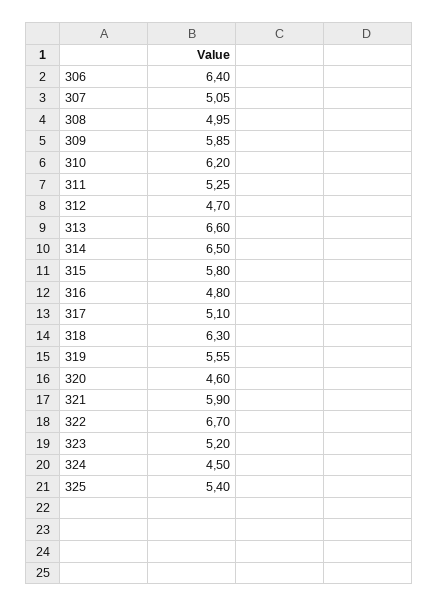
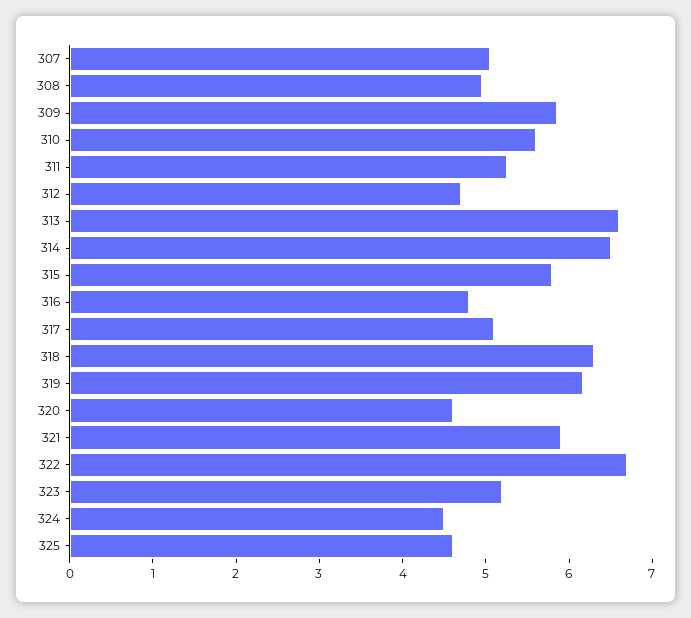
306: 6.4 -> none
310: 6.2 -> 5.6
319: 5.55 -> 6.2
325: 5.4 -> 4.6

